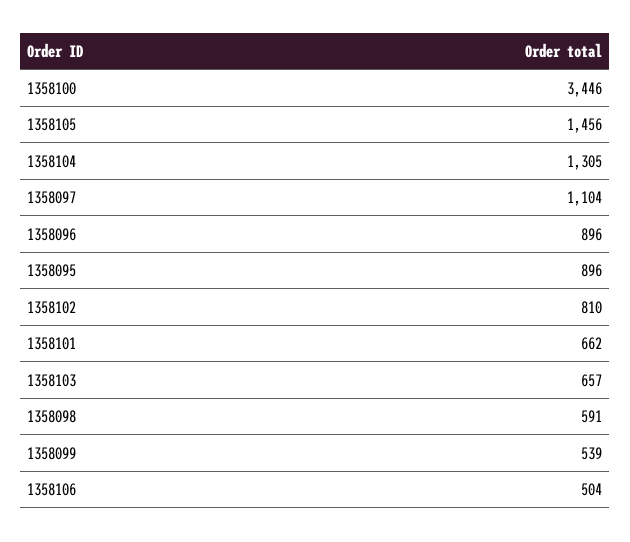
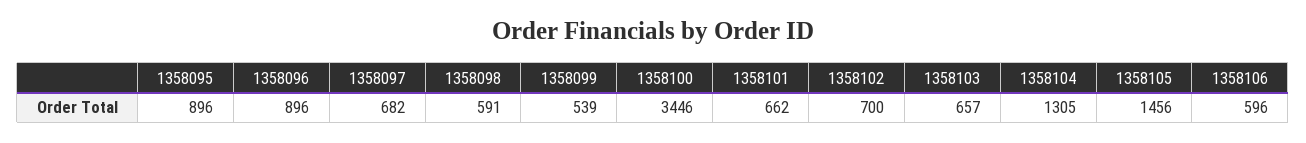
1358097: 1104 -> 682
1358102: 810 -> 700
1358106: 504 -> 596

